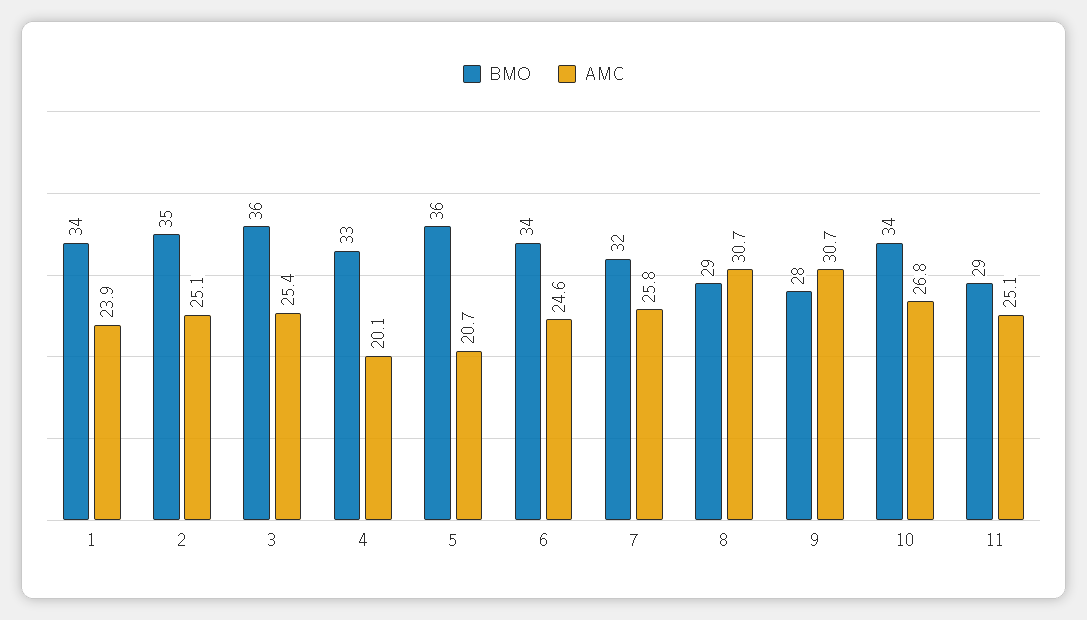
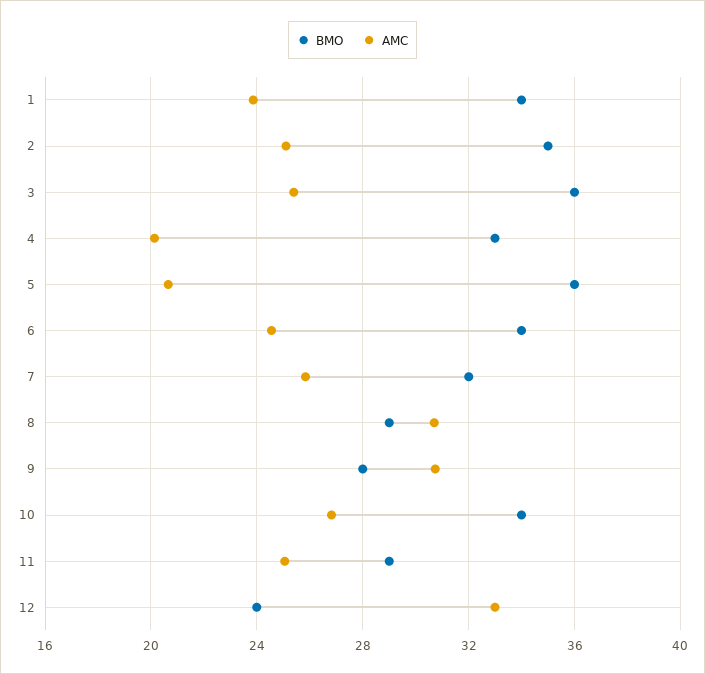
BMO, 12: none -> 24
AMC, 12: none -> 33

